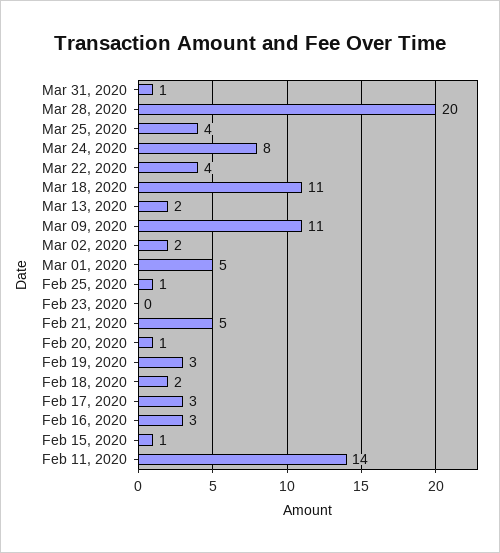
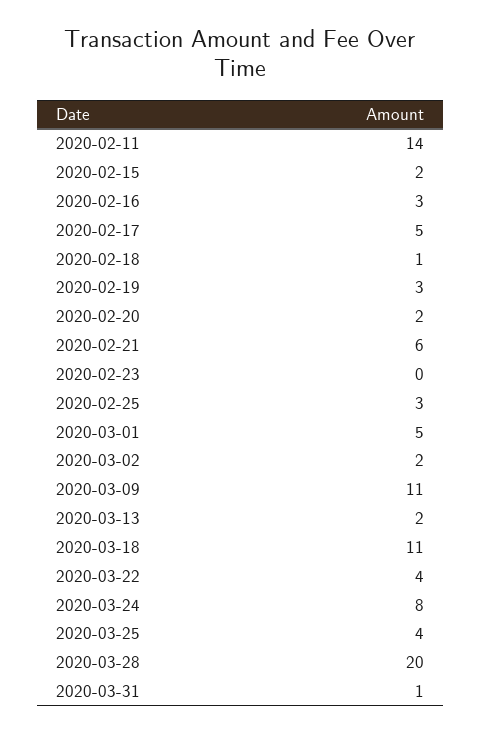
Feb 25, 2020: 1 -> 3
Feb 21, 2020: 5 -> 6
Feb 20, 2020: 1 -> 2
Feb 18, 2020: 2 -> 1
Feb 17, 2020: 3 -> 5
Feb 15, 2020: 1 -> 2

